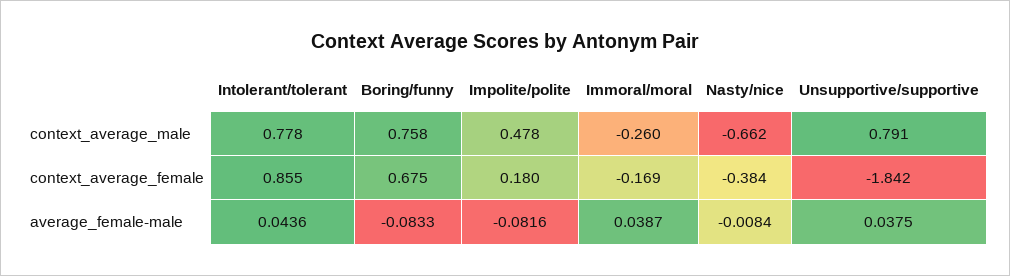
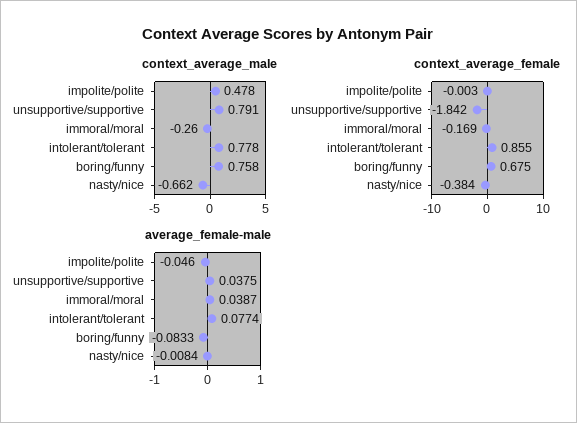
context_average_female, Impolite/polite: 0.18 -> -0.003
average_female-male, Intolerant/tolerant: 0.0436 -> 0.0774
average_female-male, Impolite/polite: -0.0816 -> -0.046

